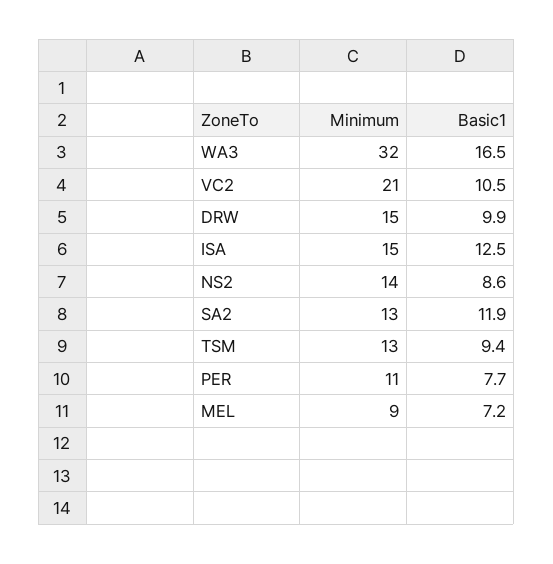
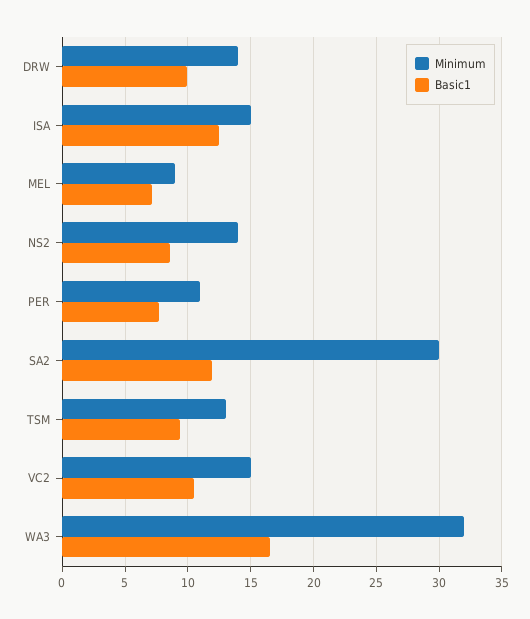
Minimum, VC2: 21 -> 15
Minimum, DRW: 15 -> 14
Minimum, SA2: 13 -> 30

